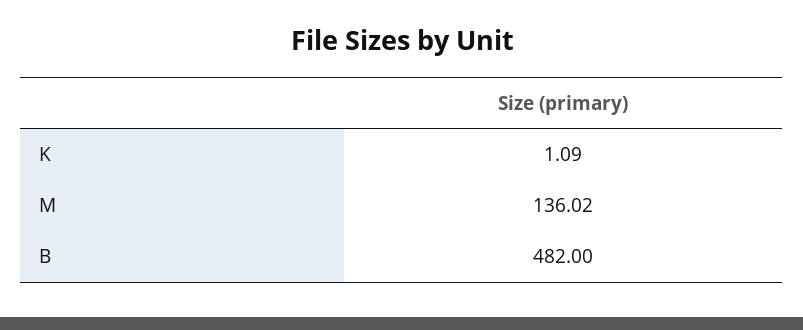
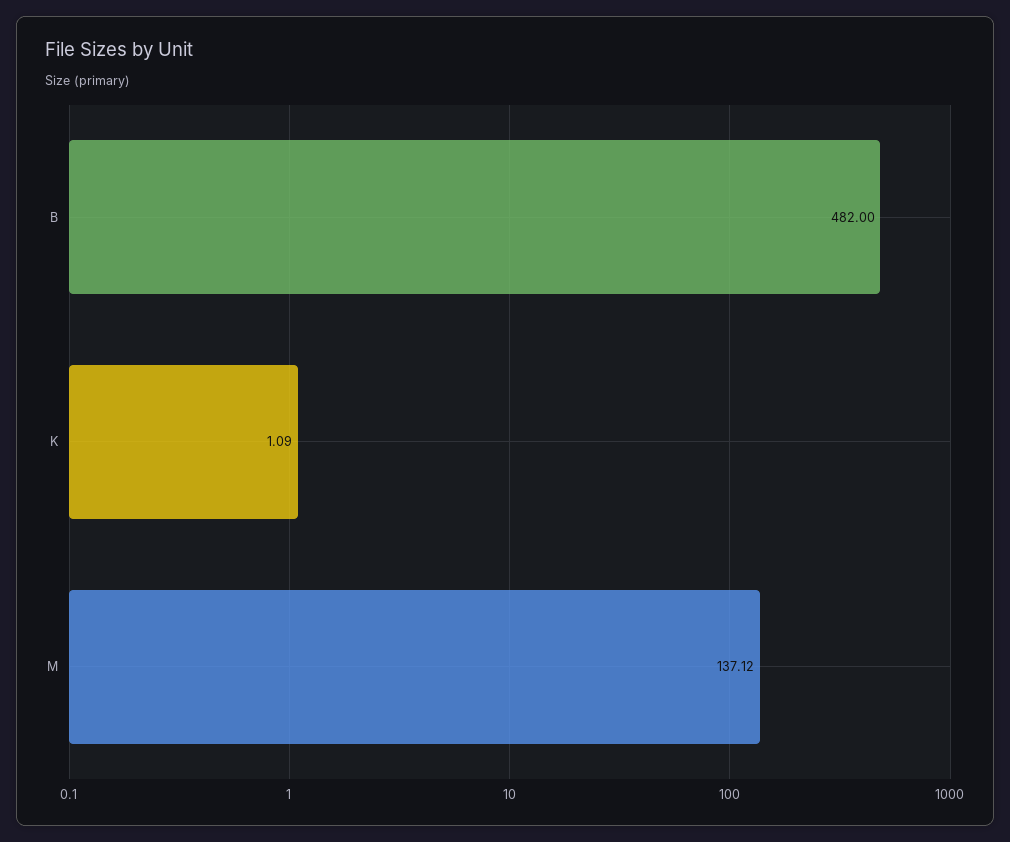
M: 136.02 -> 137.12

